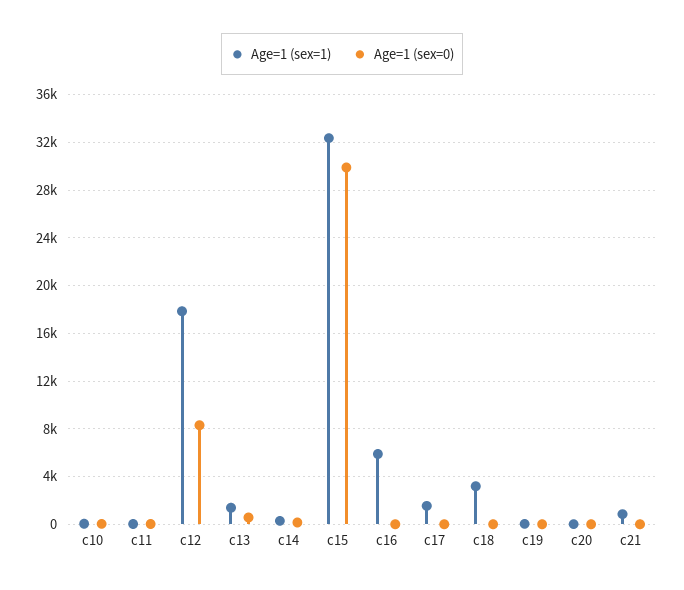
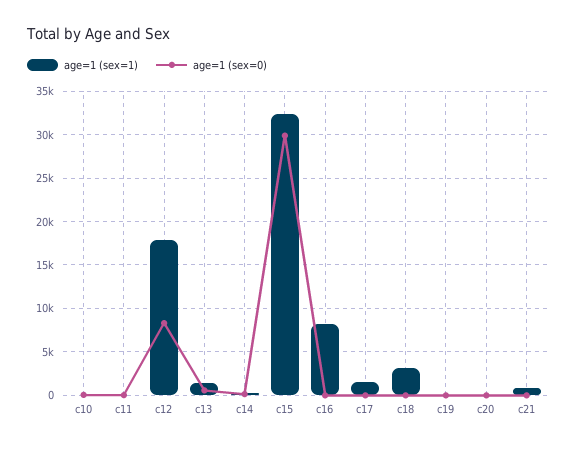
Age=1 (sex=1), c16: 6000 -> 8000

